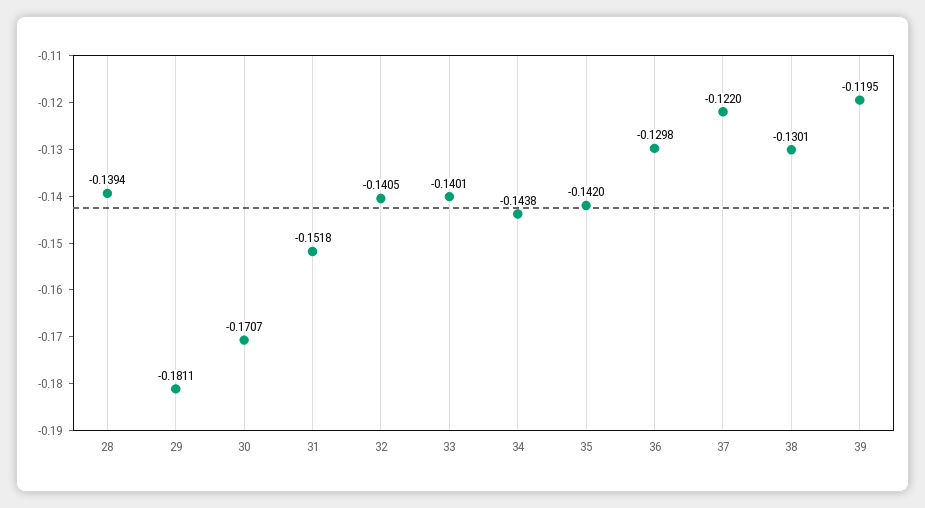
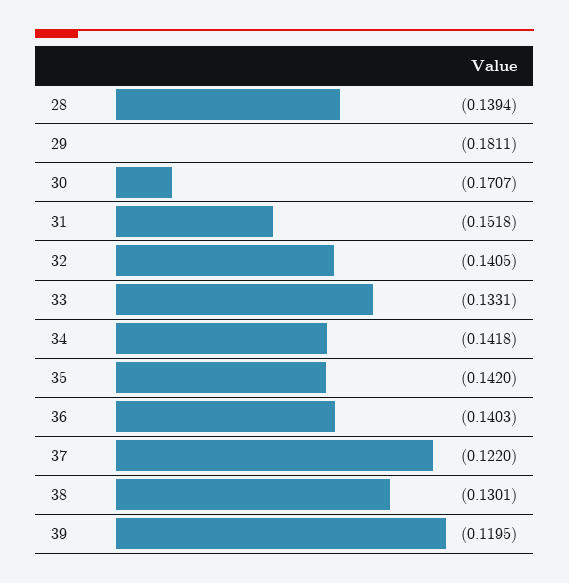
33: -0.1401 -> -0.1331
34: -0.1438 -> -0.1418
36: -0.1298 -> -0.1403

